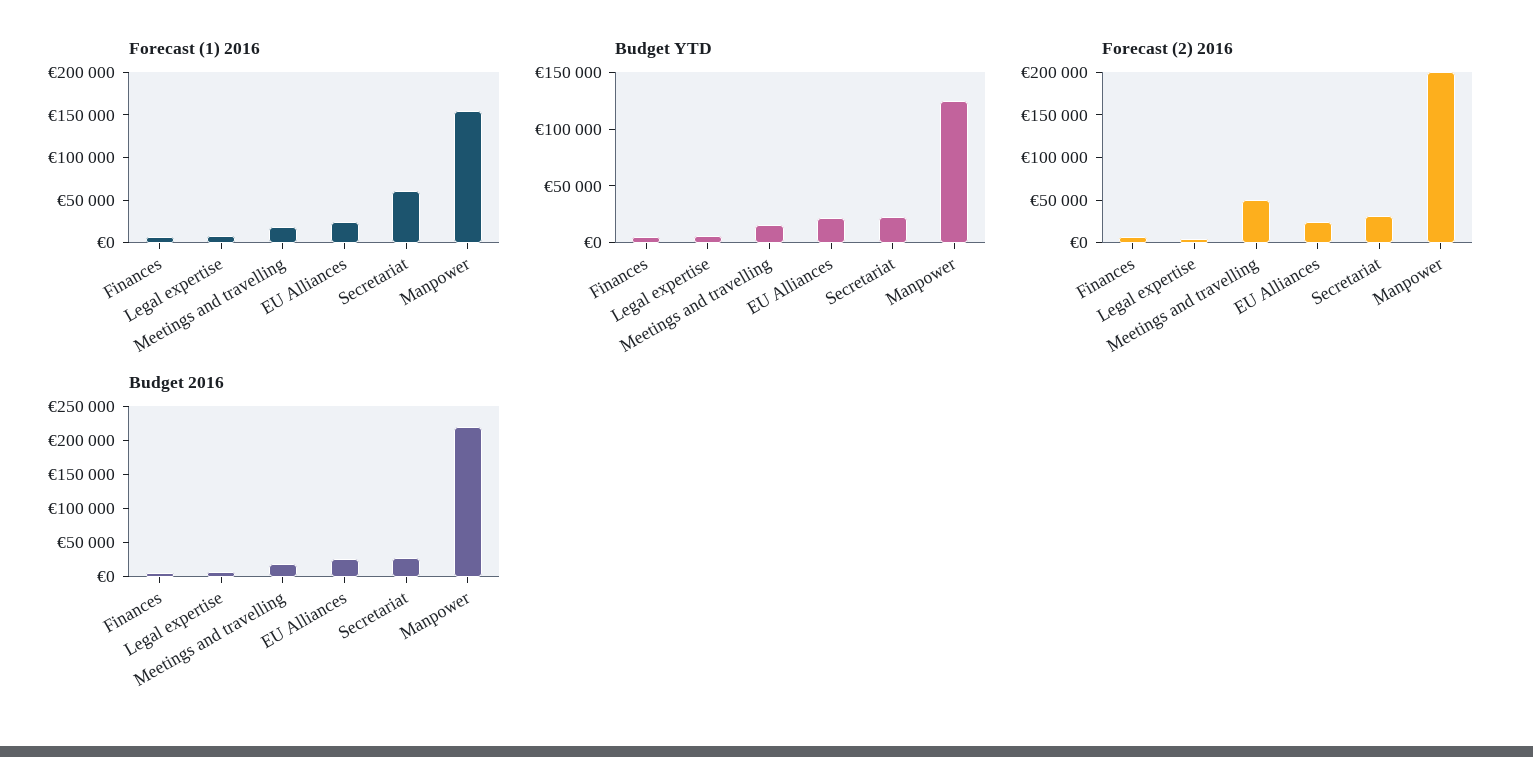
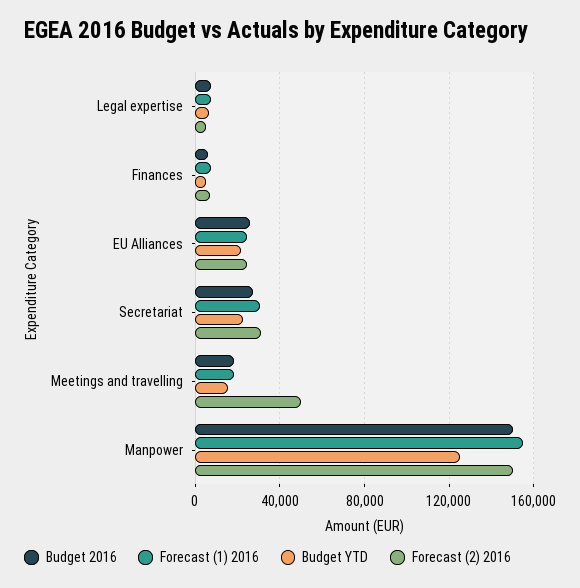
Forecast (1) 2016, Secretariat: 60000 -> 30000
Forecast (2) 2016, Manpower: 200000 -> 150000
Budget 2016, Manpower: 225000 -> 150000

